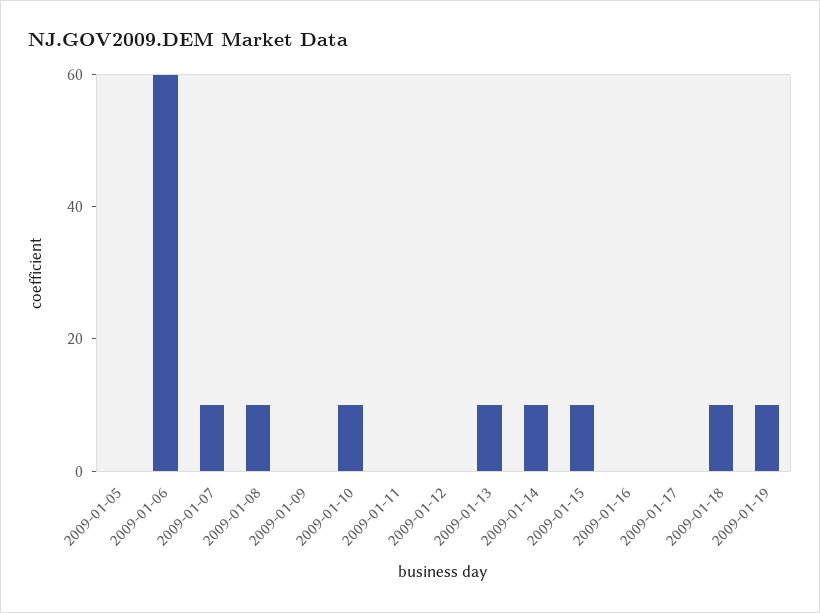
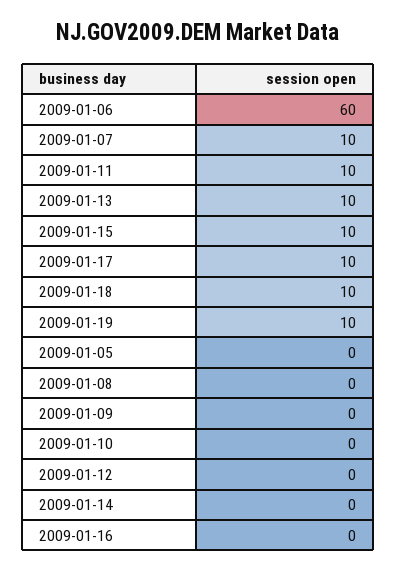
2009-01-08: 10 -> 0
2009-01-10: 10 -> 0
2009-01-11: 0 -> 10
2009-01-14: 10 -> 0
2009-01-17: 0 -> 10

